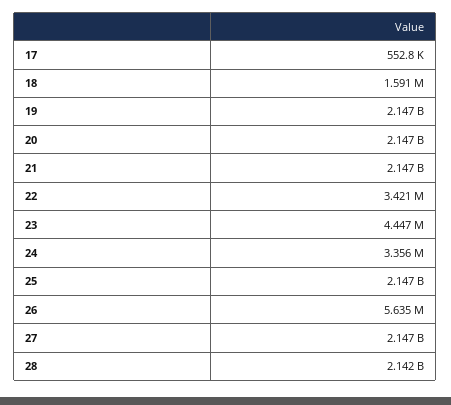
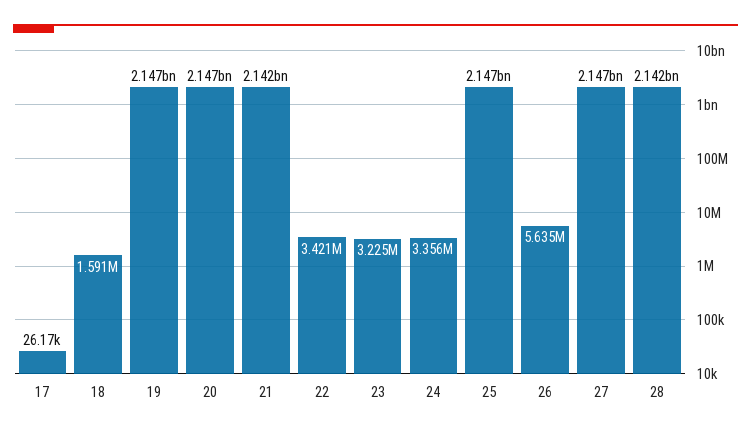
17: 552800 -> 26170
21: 2147000000 -> 2142000000
23: 4447000 -> 3225000

